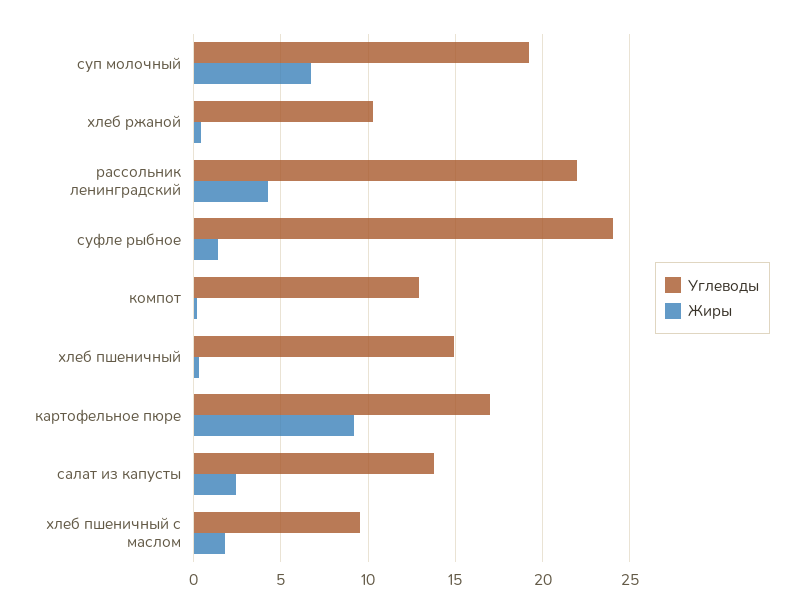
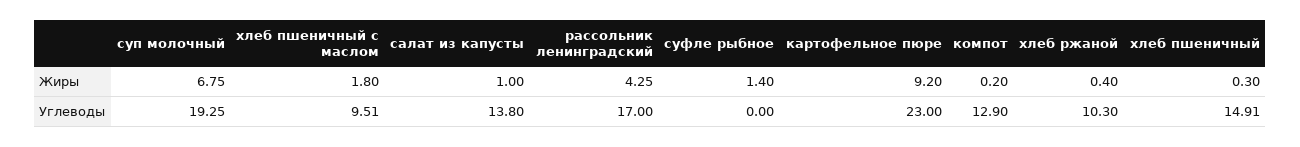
Углеводы, рассольник ленинградский: 22 -> 17
Углеводы, суфле рыбное: 24 -> 0
Углеводы, картофельное пюре: 17 -> 23
Жиры, салат из капусты: 2.5 -> 1

